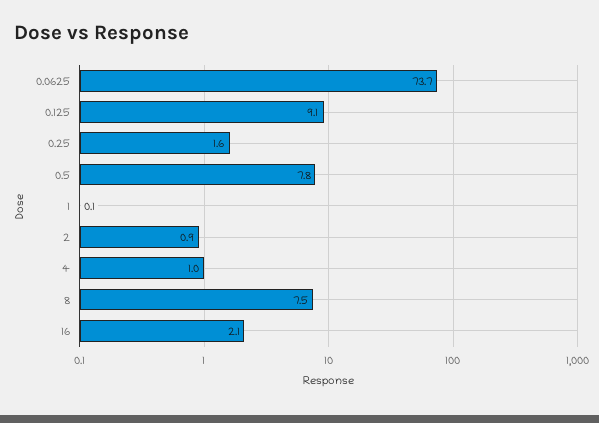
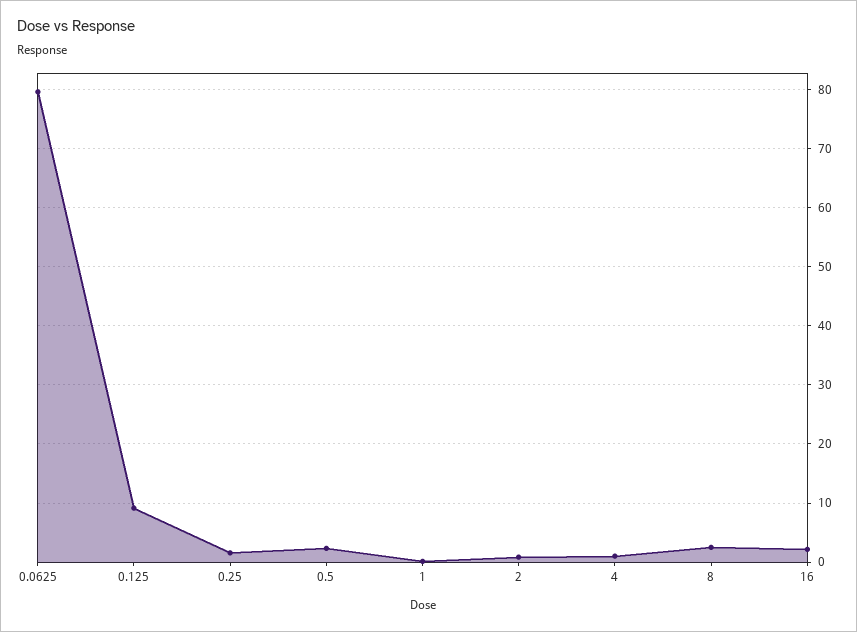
0.0625: 73.7 -> 80
0.5: 7.8 -> 2
8: 7.5 -> 2

